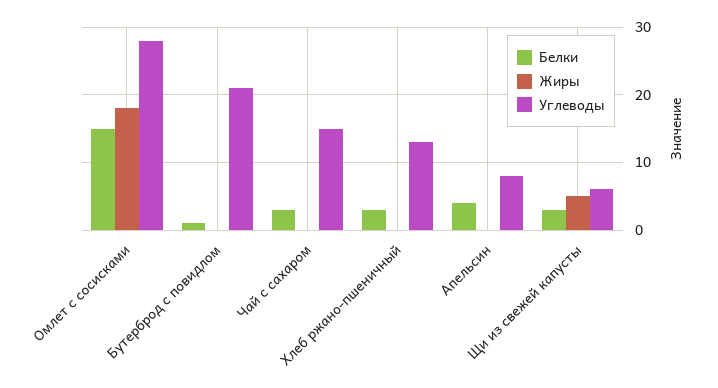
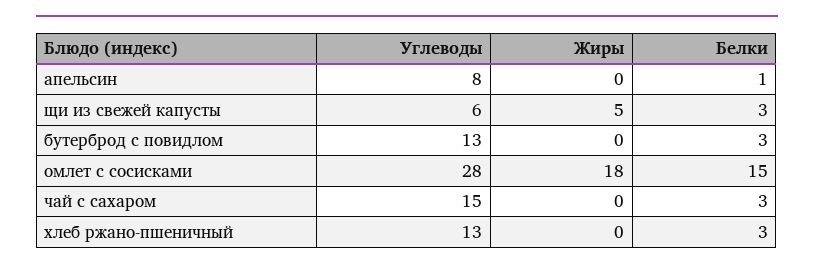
Белки, Бутерброд с повидлом: 1 -> 3
Углеводы, Бутерброд с повидлом: 21 -> 13
Белки, Апельсин: 4 -> 1

